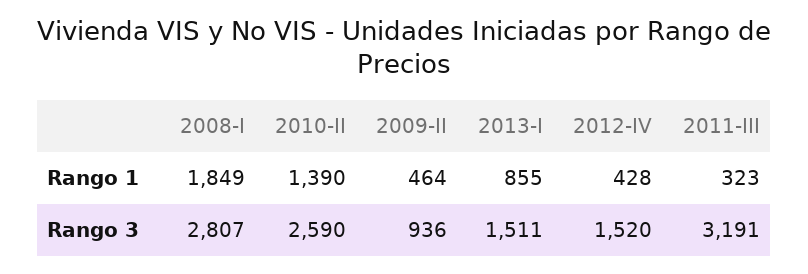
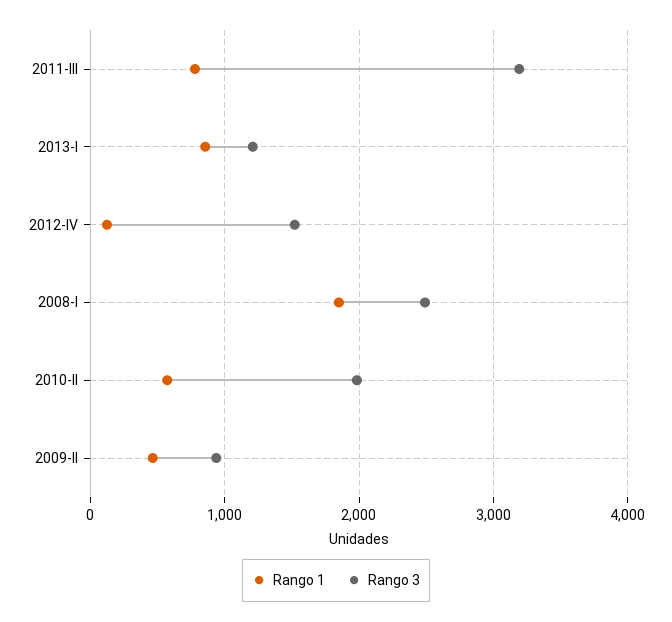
Rango 1, 2010-II: 1390 -> 600
Rango 1, 2012-IV: 428 -> 100
Rango 1, 2011-III: 323 -> 800
Rango 3, 2008-I: 2807 -> 2500
Rango 3, 2010-II: 2590 -> 2000
Rango 3, 2013-I: 1511 -> 1200

